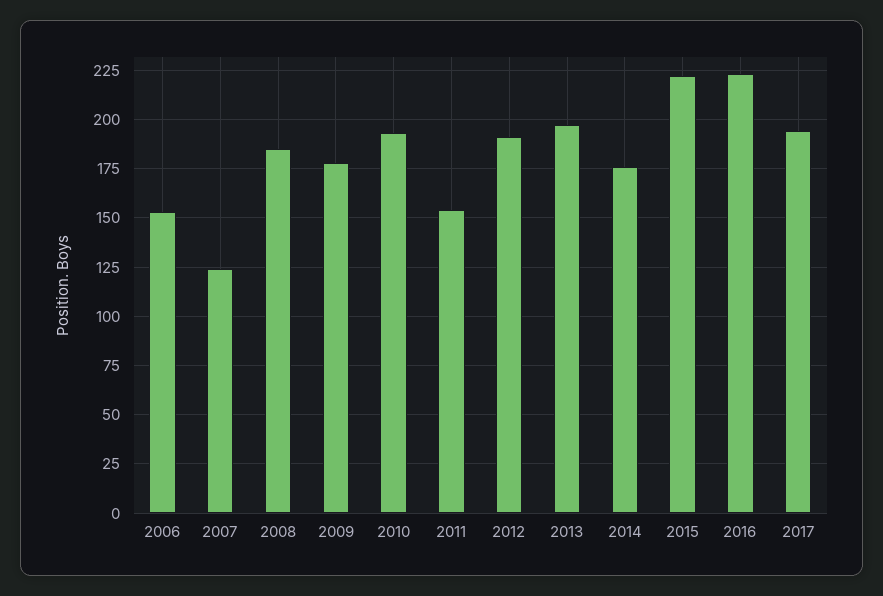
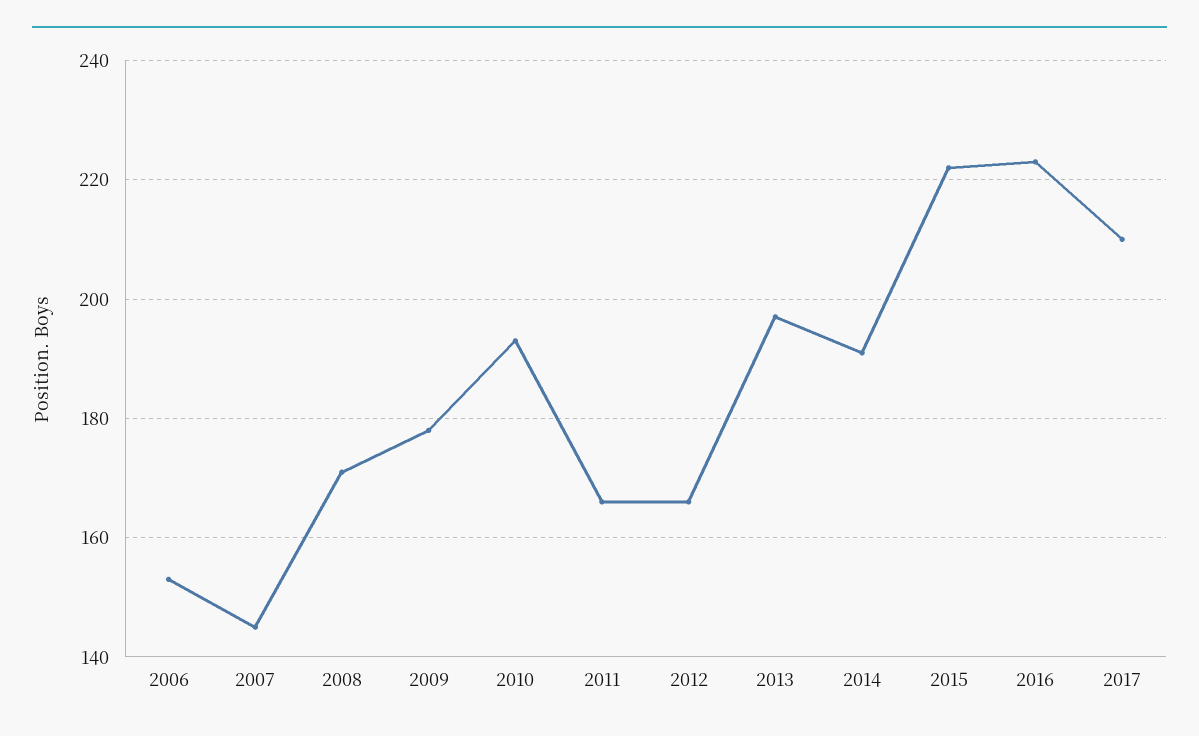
2007: 125 -> 145
2008: 185 -> 170
2011: 155 -> 165
2012: 190 -> 165
2014: 175 -> 190
2017: 195 -> 210

